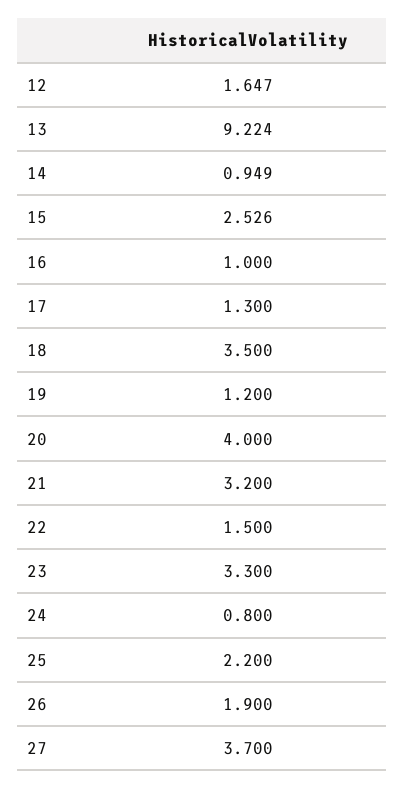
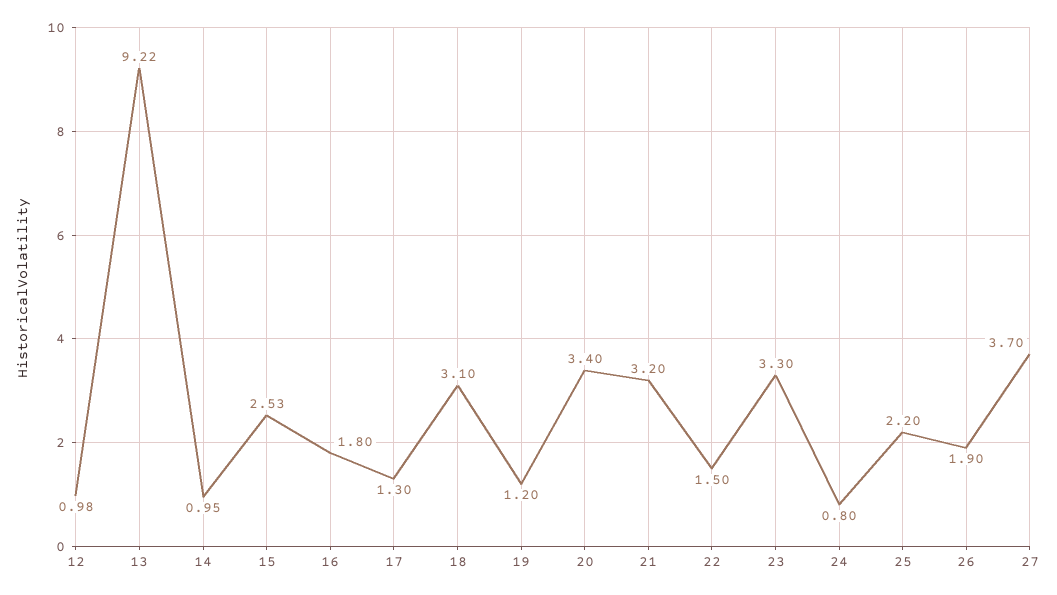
12: 1.647 -> 0.98
16: 1 -> 1.8
18: 3.5 -> 3.1
20: 4 -> 3.4

